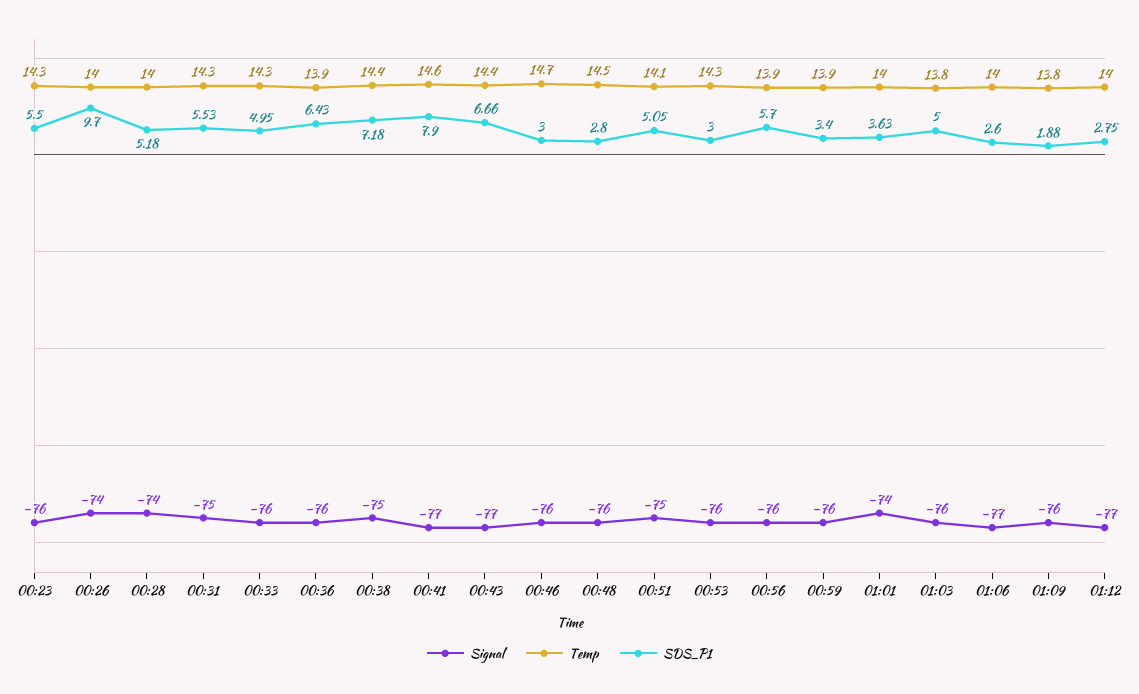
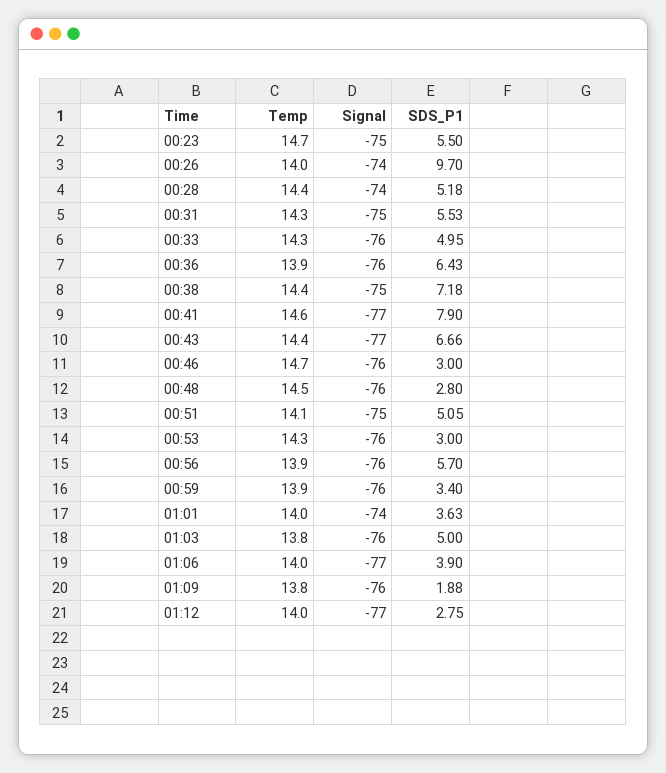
Signal, 00:23: -76 -> -75
Temp, 00:23: 14.3 -> 14.7
Temp, 00:28: 14 -> 14.4
SDS_P1, 01:06: 2.6 -> 3.9

